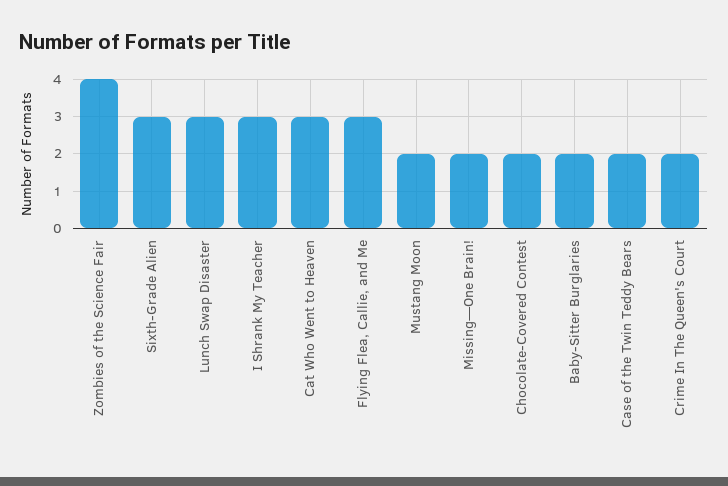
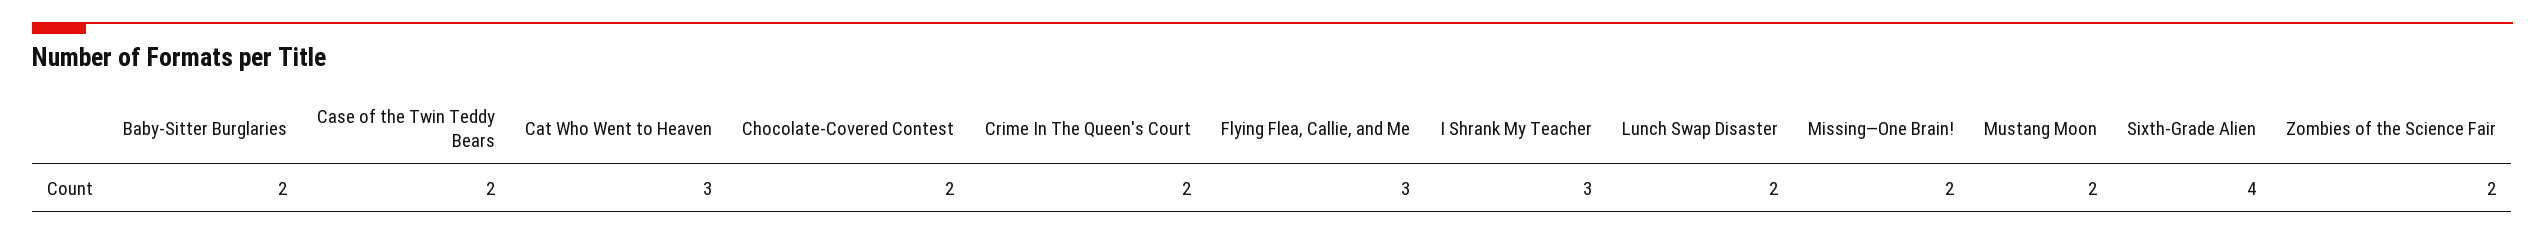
Zombies of the Science Fair: 4 -> 2
Sixth-Grade Alien: 3 -> 4
Lunch Swap Disaster: 3 -> 2

